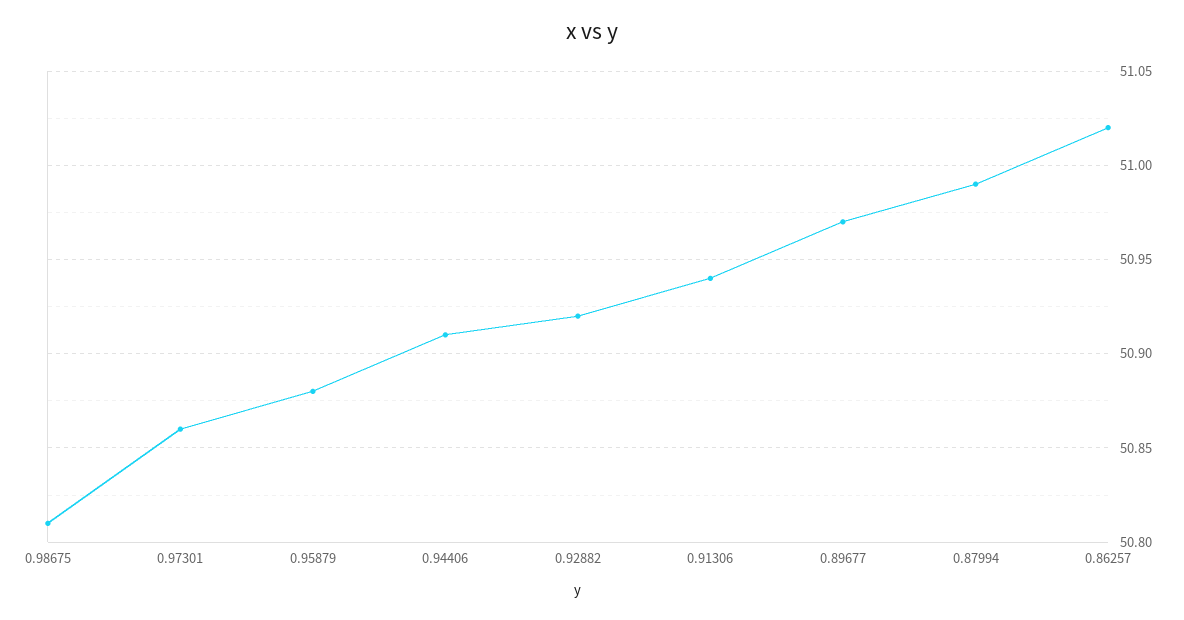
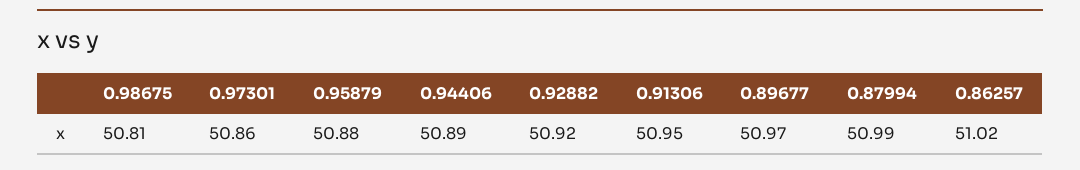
0.94406: 50.91 -> 50.89
0.91306: 50.94 -> 50.95

